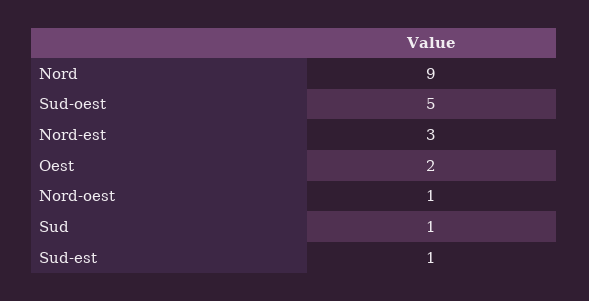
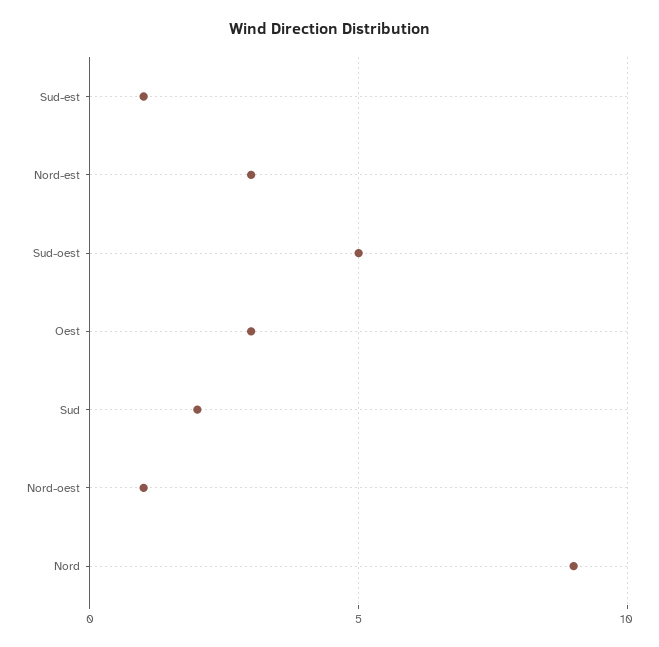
Oest: 2 -> 3
Sud: 1 -> 2

